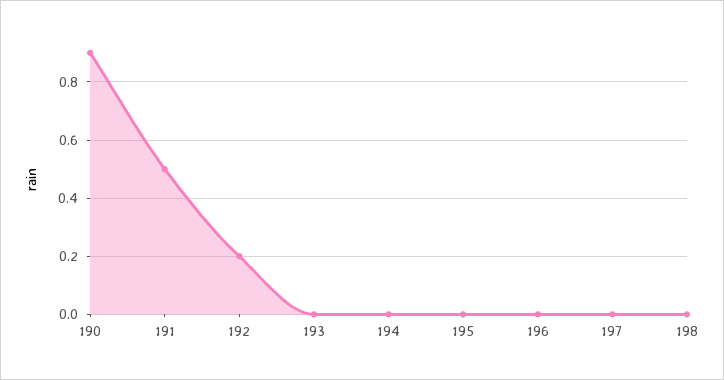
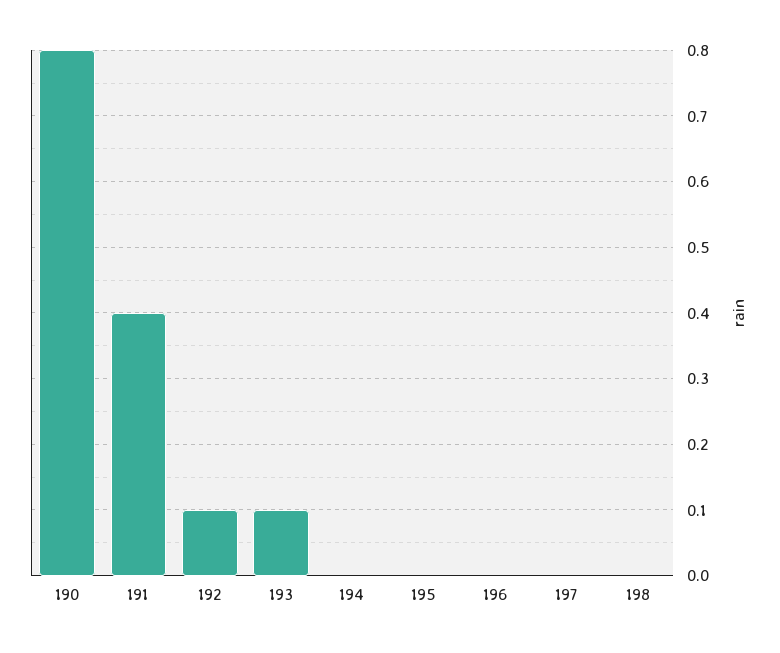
190: 0.9 -> 0.8
191: 0.5 -> 0.4
192: 0.2 -> 0.1
193: 0 -> 0.1

